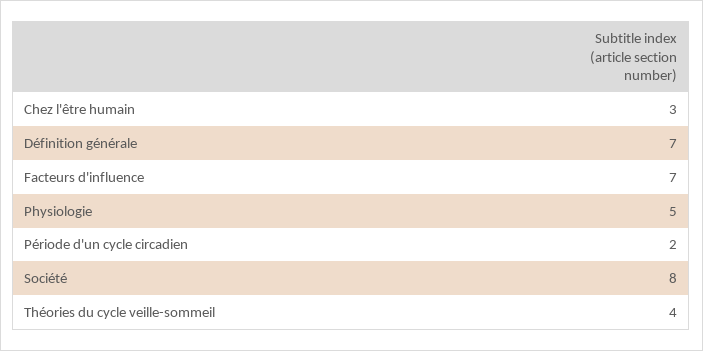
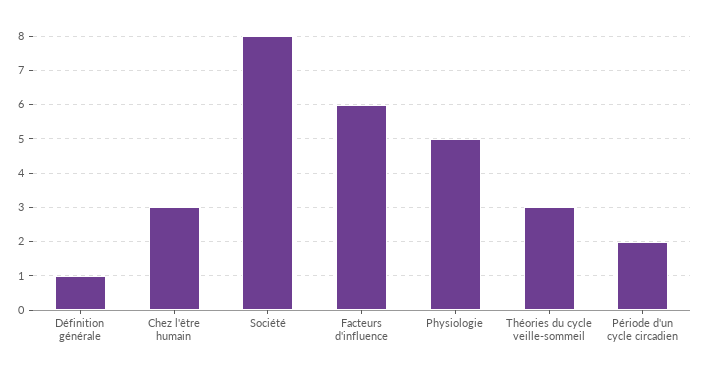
Définition générale: 7 -> 1
Facteurs d'influence: 7 -> 6
Théories du cycle veille-sommeil: 4 -> 3

